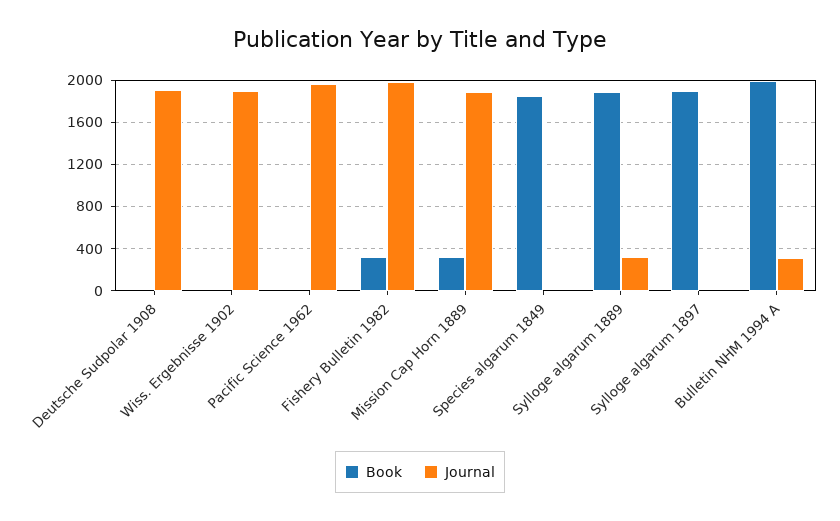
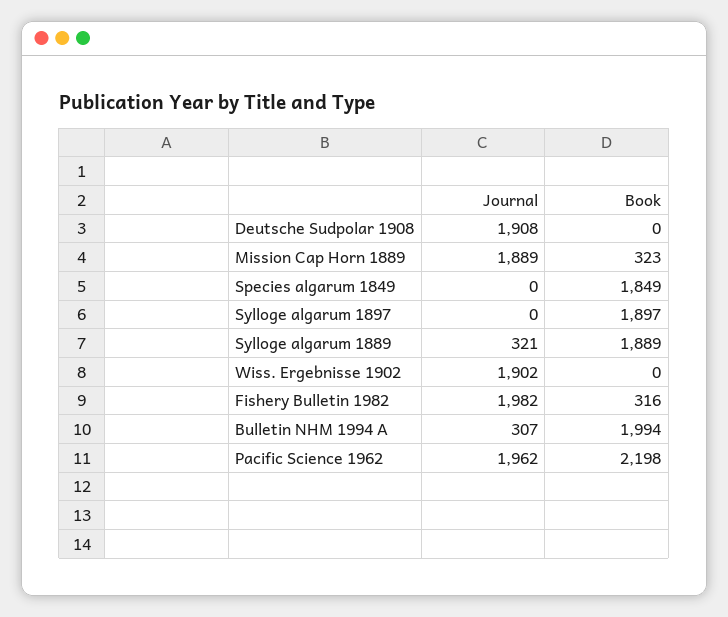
Book, Pacific Science 1962: 0 -> 2198

